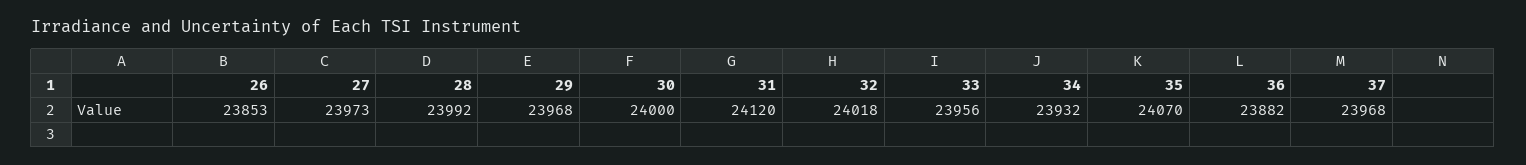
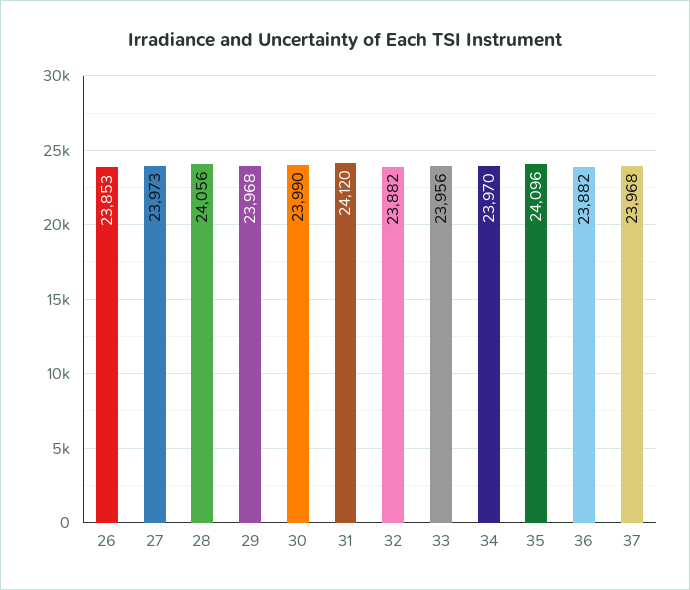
28: 23992 -> 24056
30: 24000 -> 23990
32: 24018 -> 23882
34: 23932 -> 23970
35: 24070 -> 24096

